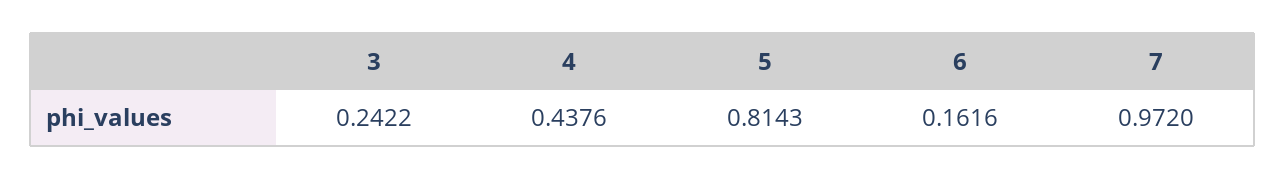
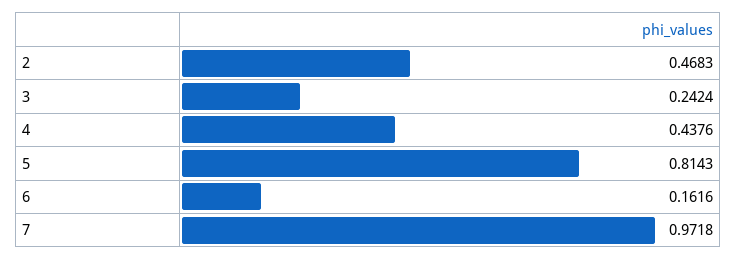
3: 0.2422 -> 0.2424
7: 0.972 -> 0.9718
2: none -> 0.4683

